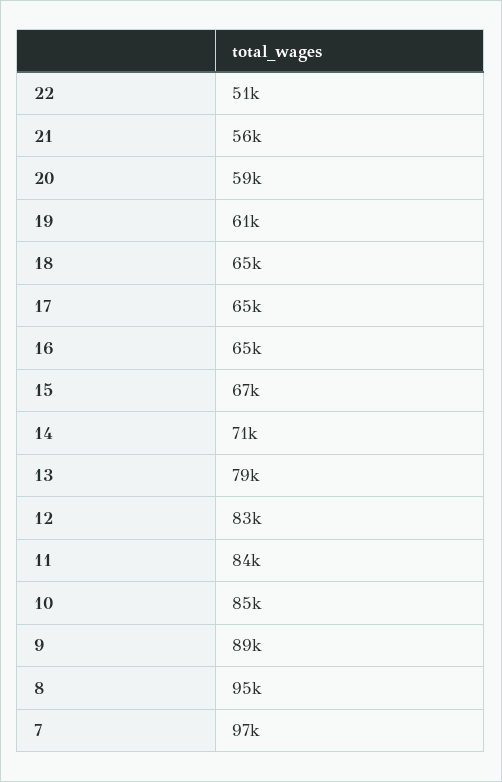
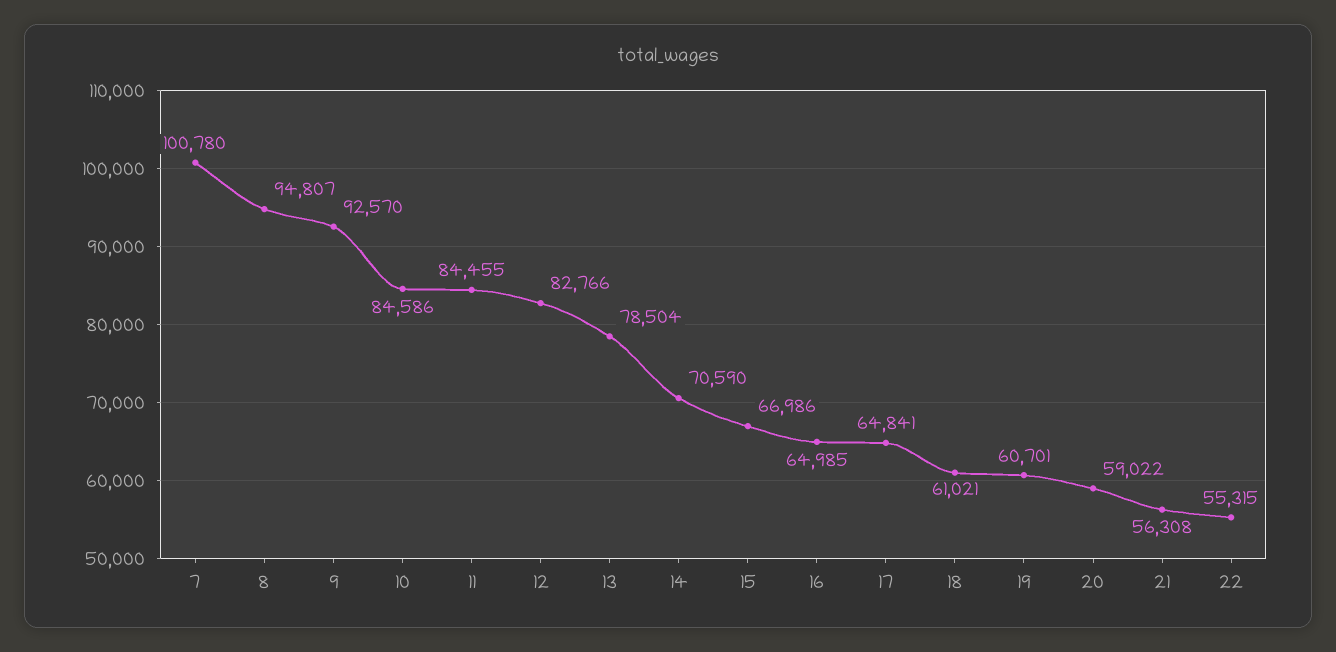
22: 51000 -> 55315
18: 65000 -> 61021
9: 89000 -> 92570
7: 97000 -> 100780

